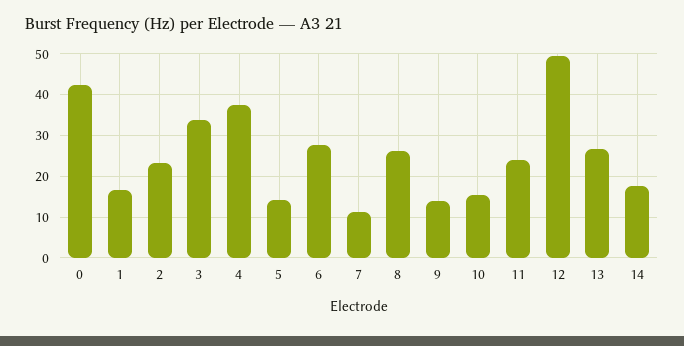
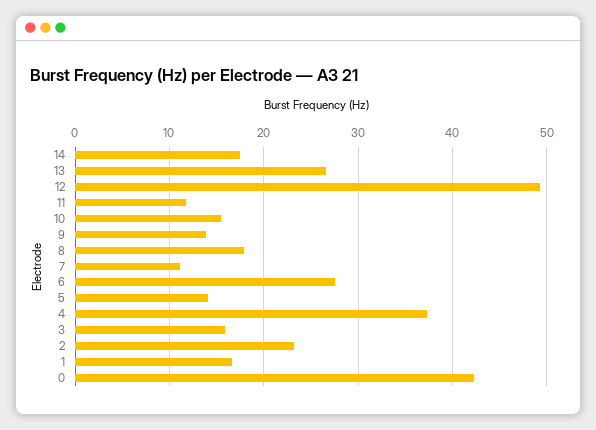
3: 34 -> 16
8: 26 -> 18
11: 24 -> 12

